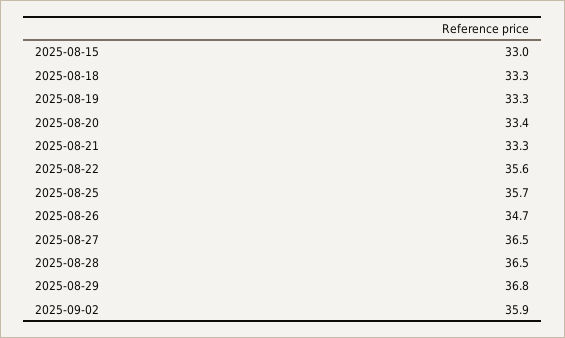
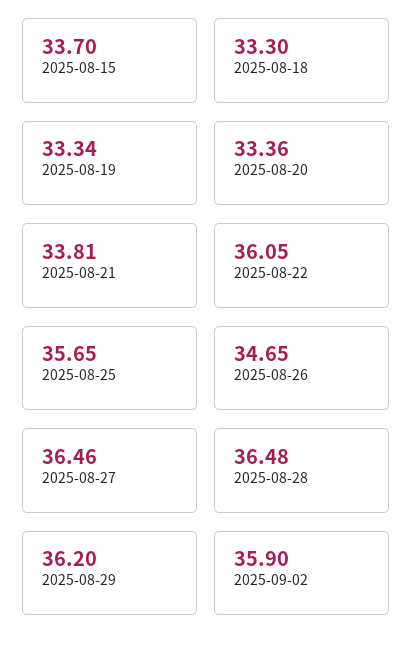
2025-08-15: 33 -> 33.7
2025-08-21: 33.3 -> 33.81
2025-08-22: 35.6 -> 36.05
2025-08-29: 36.8 -> 36.2

